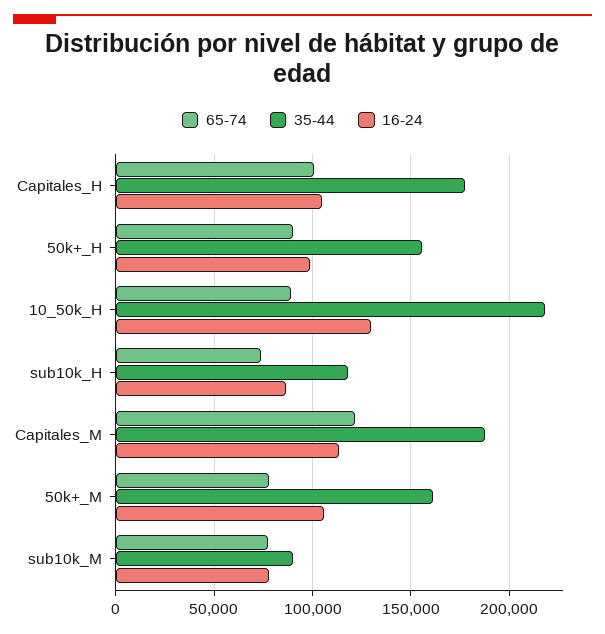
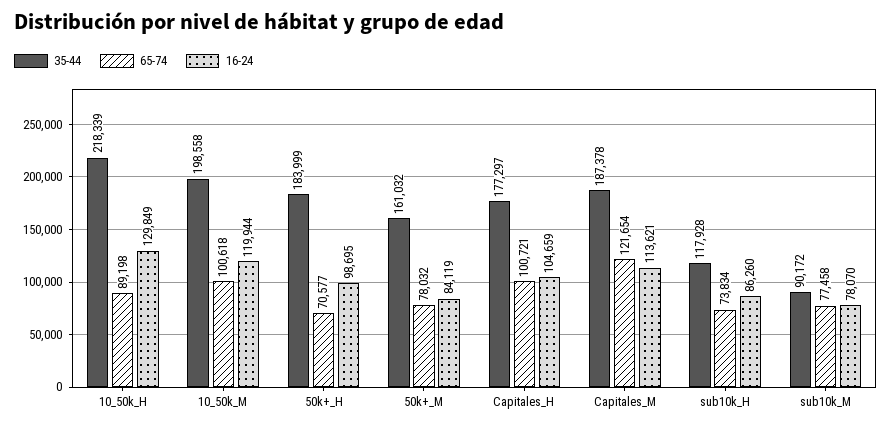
65-74, 50k+_H: 90000 -> 70577
35-44, 50k+_H: 155000 -> 183999
16-24, 50k+_M: 105000 -> 84119
35-44, 10_50k_M: none -> 198558
65-74, 10_50k_M: none -> 100618
16-24, 10_50k_M: none -> 119944

